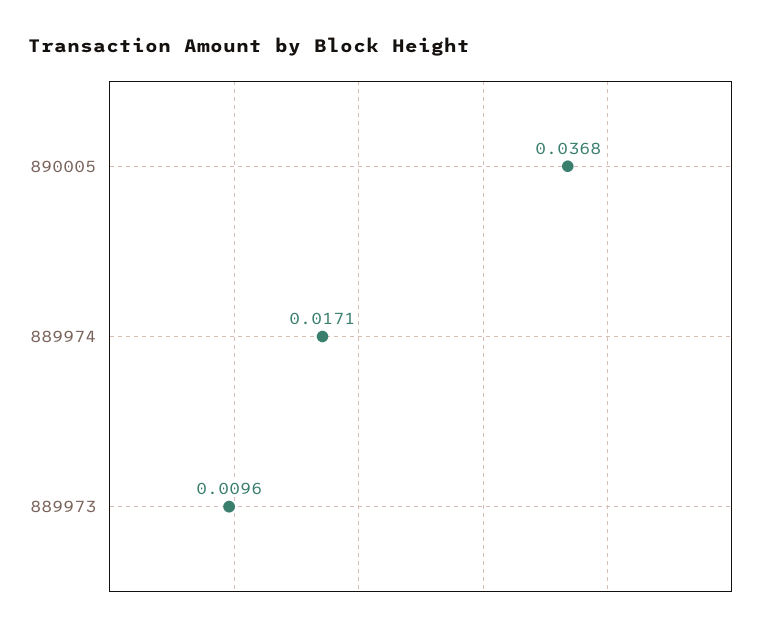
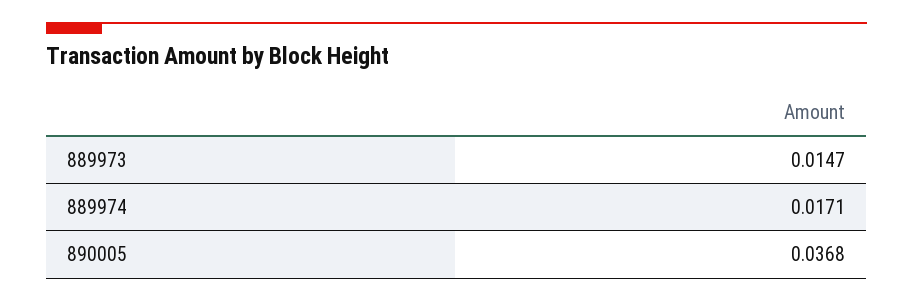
889973: 0.0096 -> 0.0147

